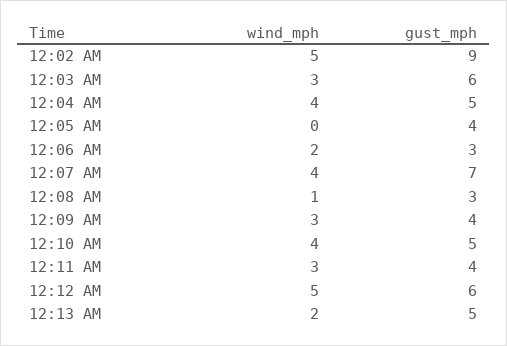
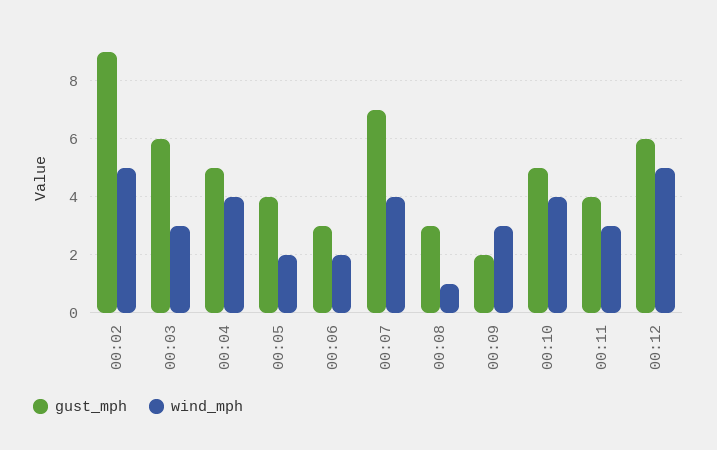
wind_mph, 12:05 AM: 0 -> 2
gust_mph, 12:09 AM: 4 -> 2
wind_mph, 12:13 AM: 2 -> none
gust_mph, 12:13 AM: 5 -> none

